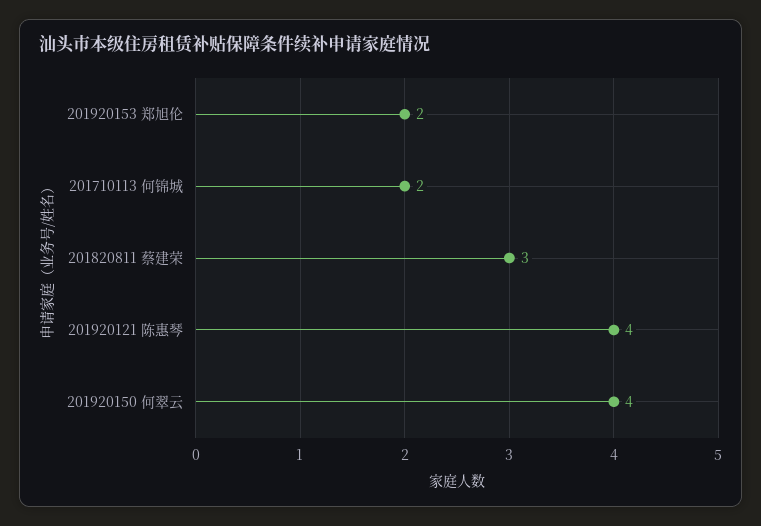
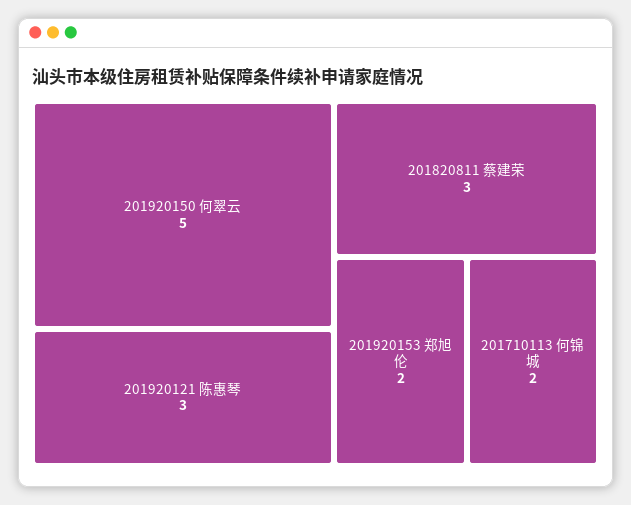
201920121 陈惠琴: 4 -> 3
201920150 何翠云: 4 -> 5

